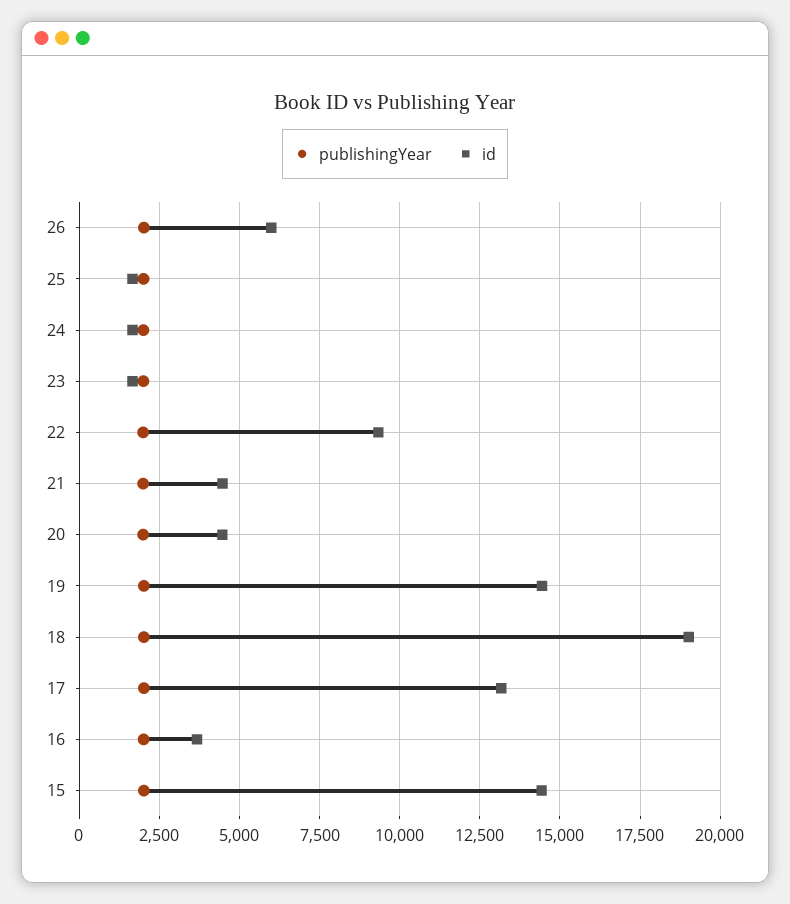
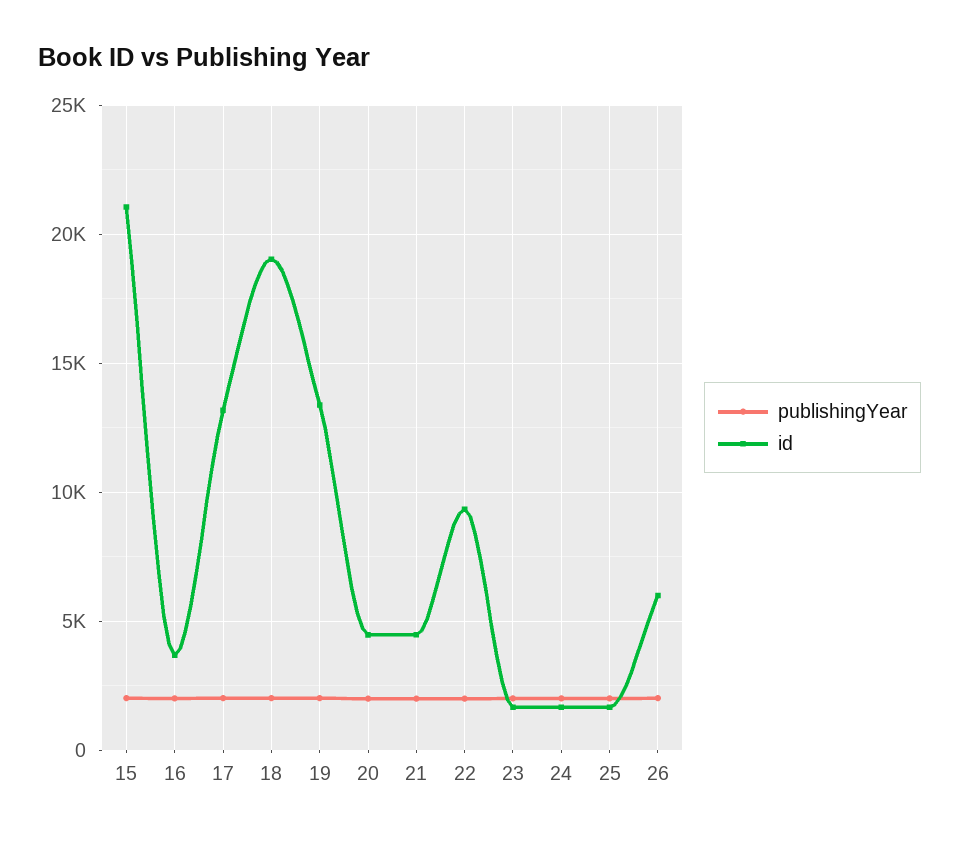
id, 19: 14500 -> 13500
id, 15: 14500 -> 21000

